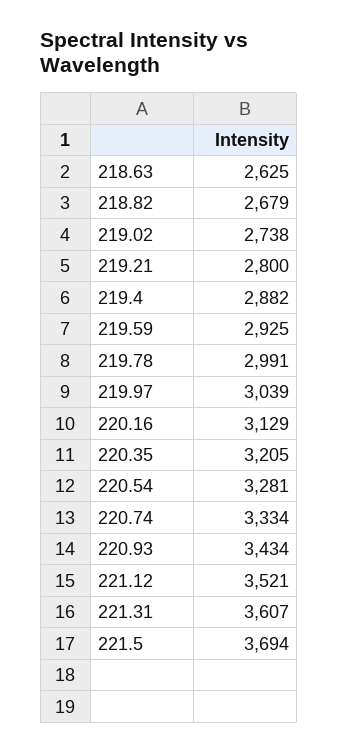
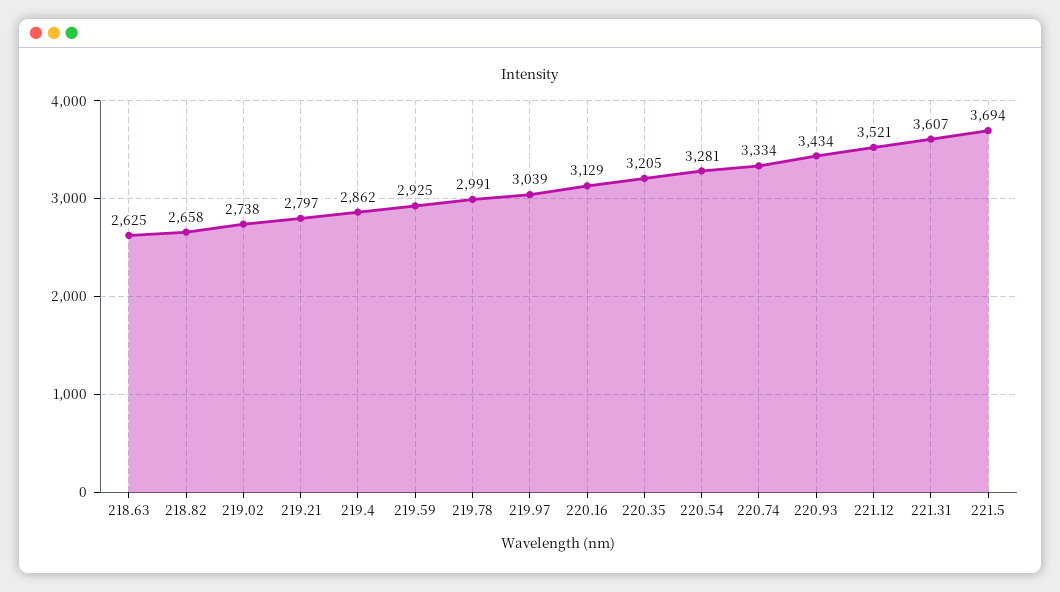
218.82: 2679 -> 2658
219.21: 2800 -> 2797
219.4: 2882 -> 2862

